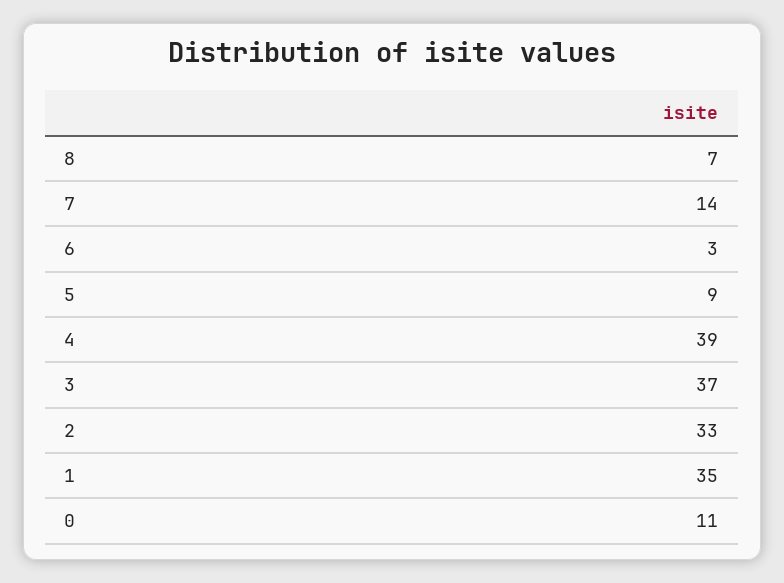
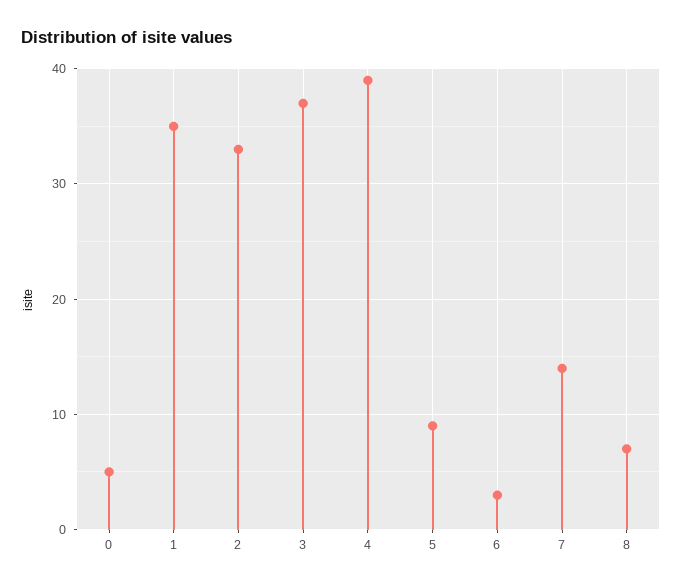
0: 11 -> 5

